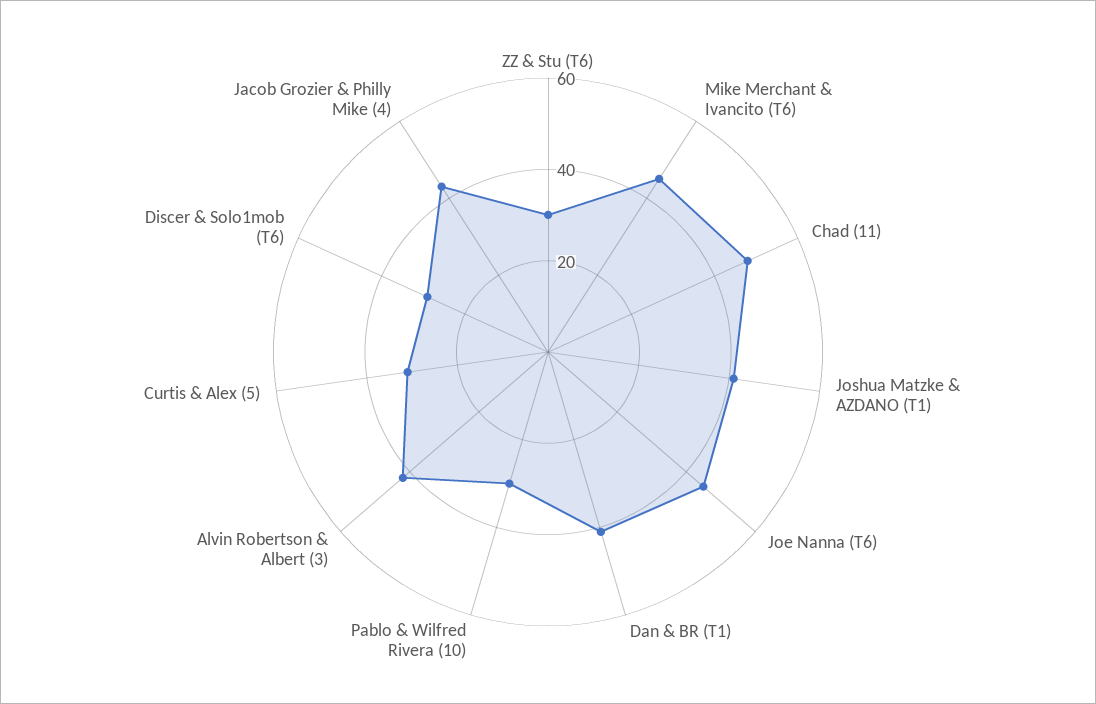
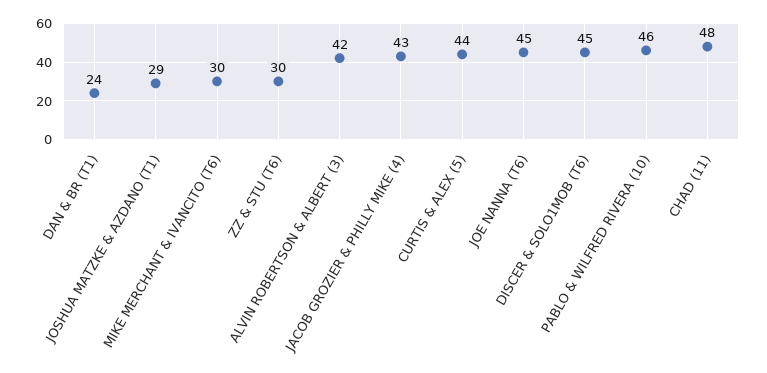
Mike Merchant & Ivancito (T6): 45 -> 30
Joshua Matzke & AZDANO (T1): 40 -> 29
Dan & BR (T1): 40 -> 24
Pablo & Wilfred Rivera (10): 30 -> 46
Curtis & Alex (5): 30 -> 44
Discer & Solo1mob (T6): 30 -> 45

